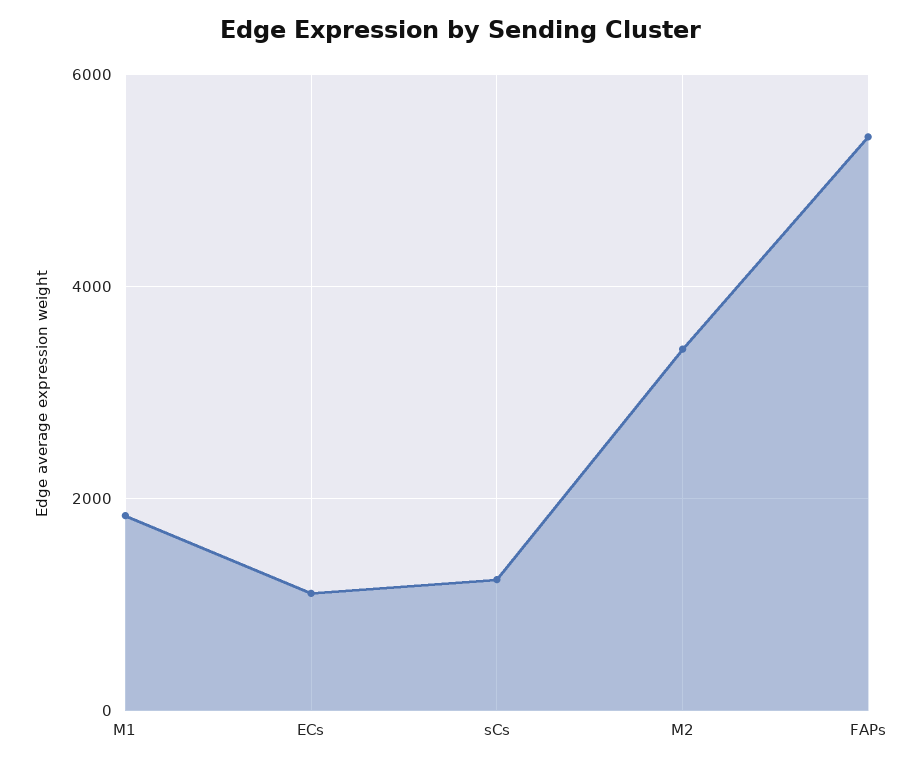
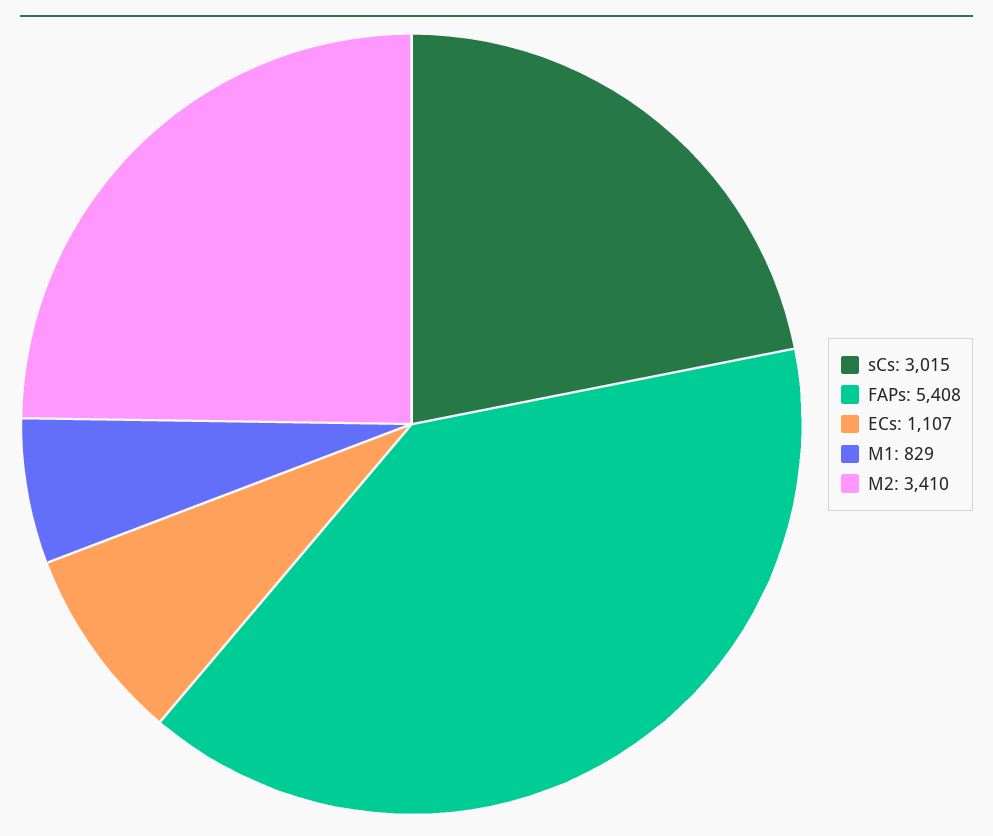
M1: 1800 -> 829
sCs: 1200 -> 3015

